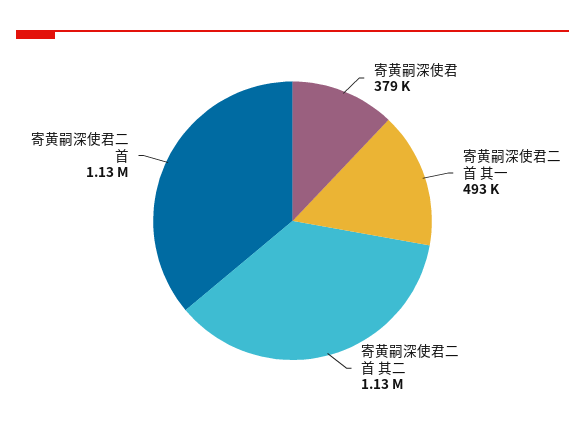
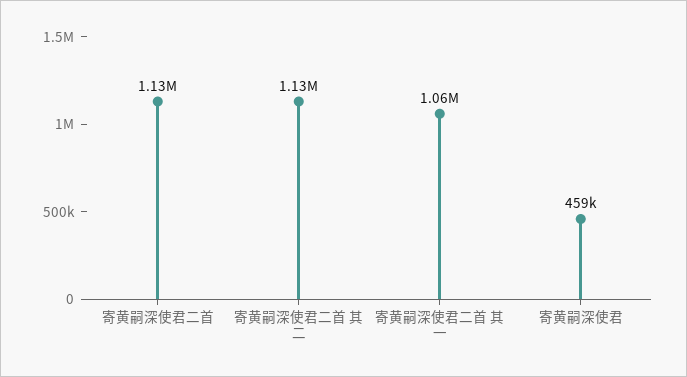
寄黄嗣深使君: 379000 -> 459000
寄黄嗣深使君二首 其一: 493000 -> 1060000

